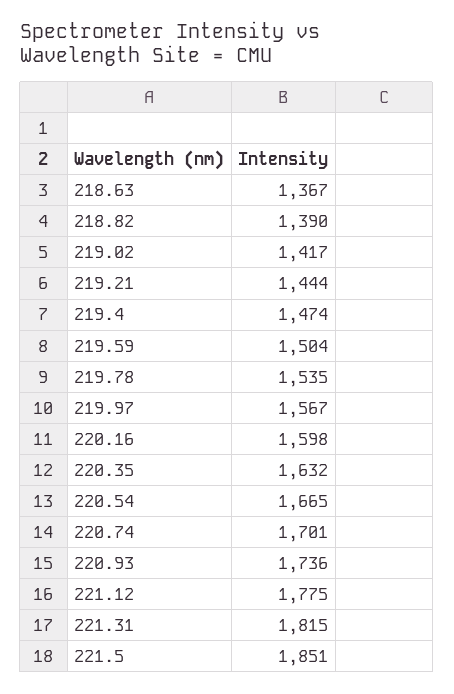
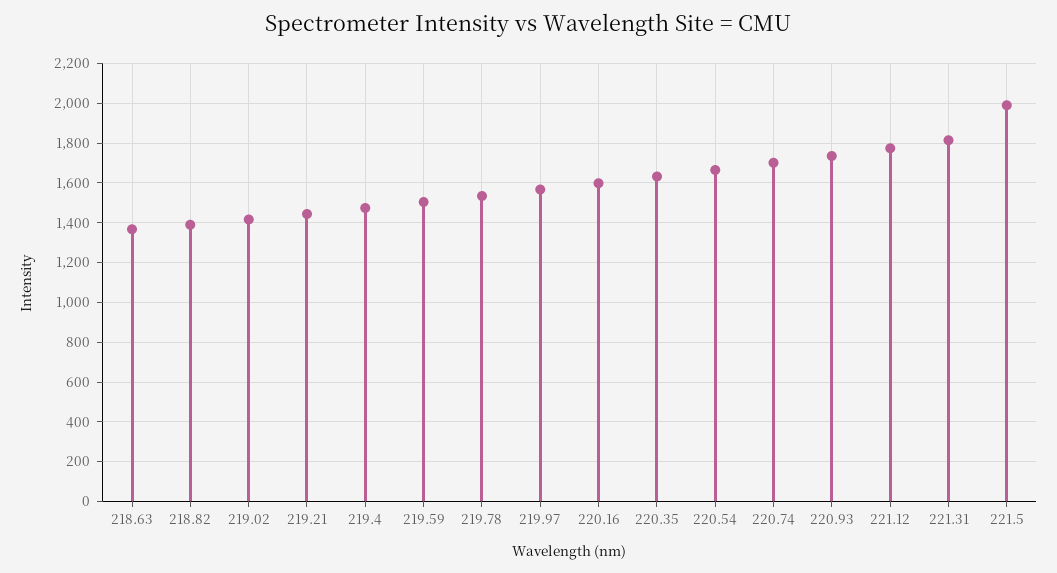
221.5: 1851 -> 2000

